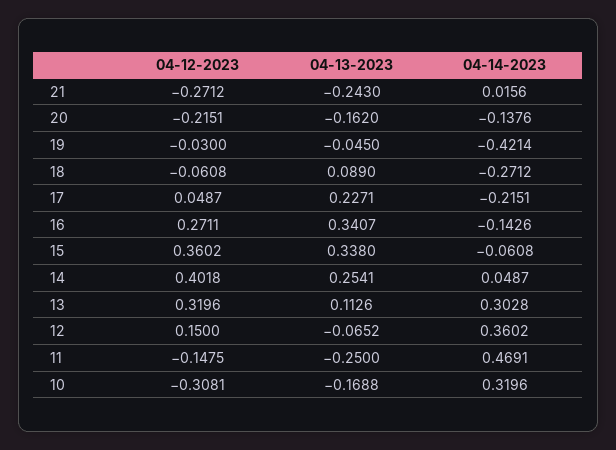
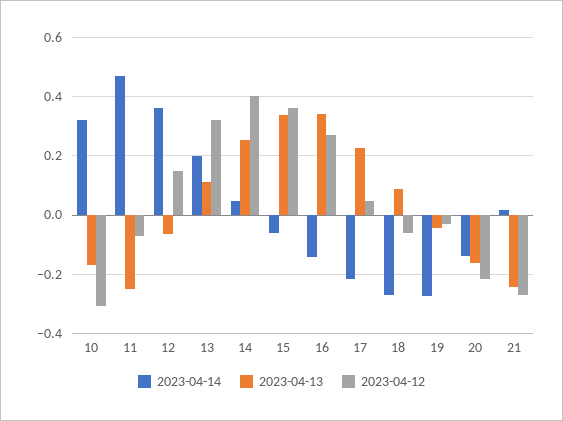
04-14-2023, 19: -0.4214 -> -0.275
04-14-2023, 13: 0.3028 -> 0.2
04-12-2023, 11: -0.1475 -> -0.075

